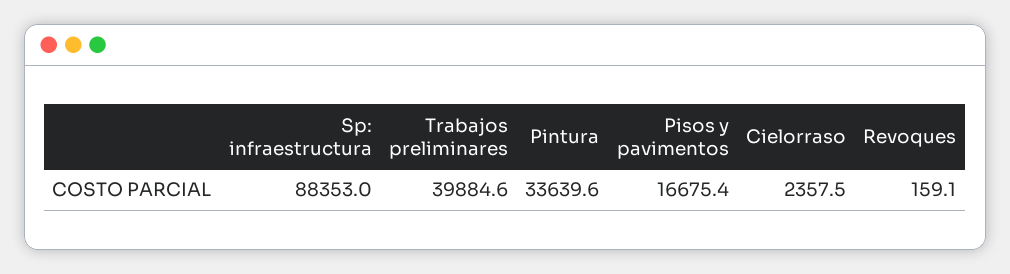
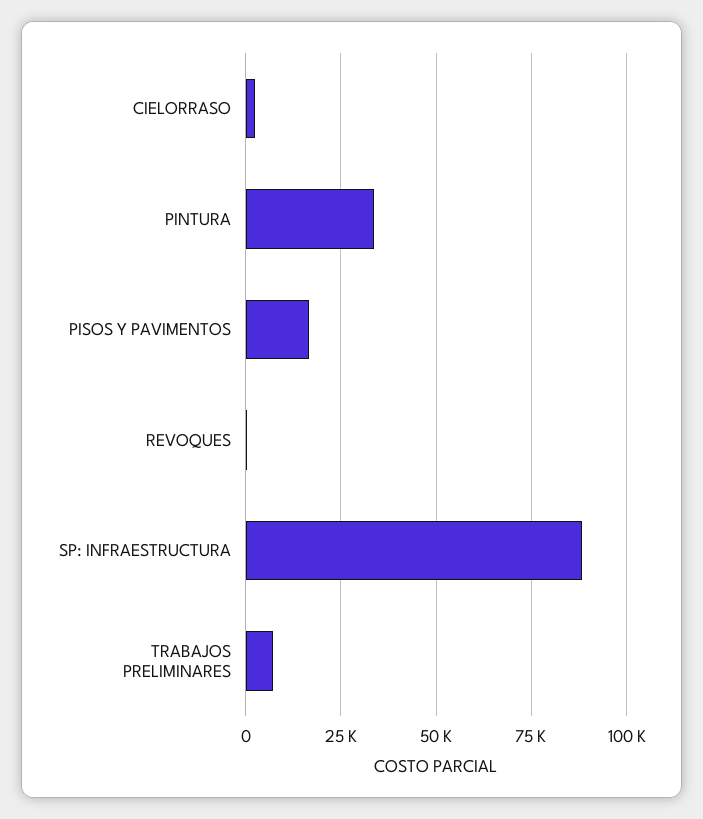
Trabajos preliminares: 39884.6 -> 7500

